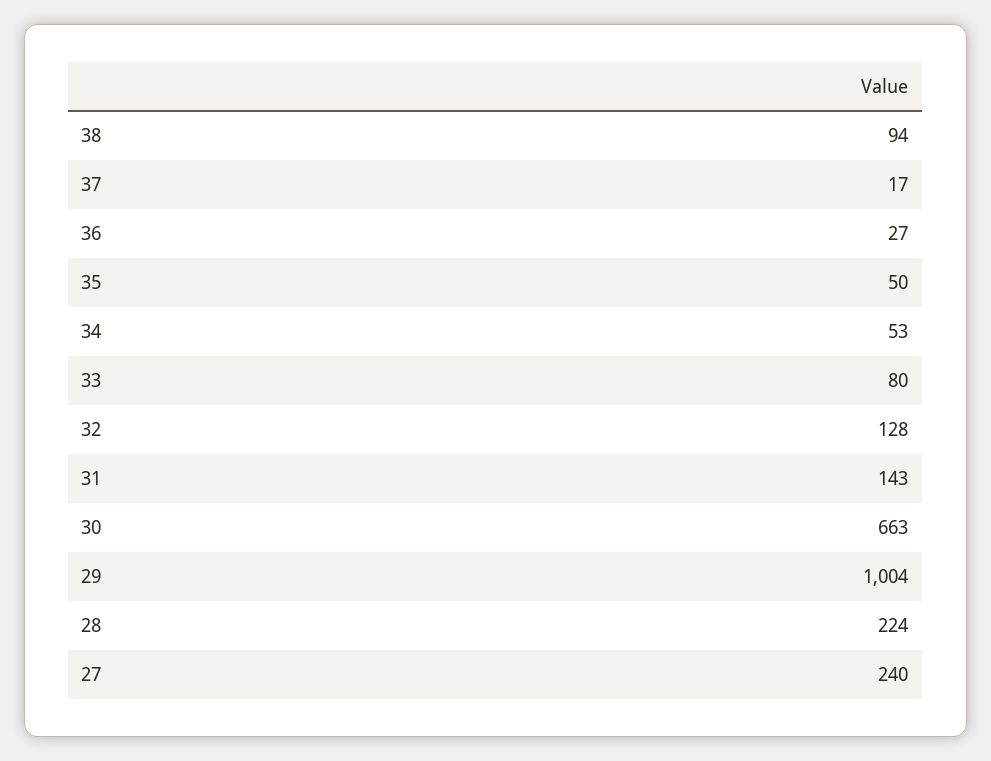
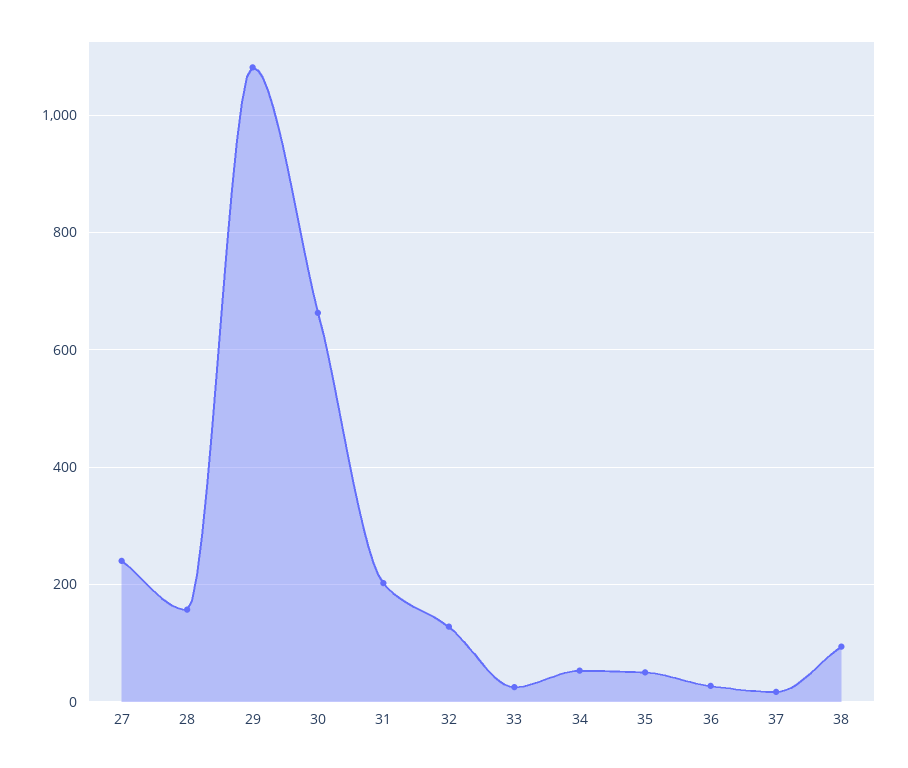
33: 80 -> 20
31: 143 -> 200
29: 1004 -> 1080
28: 224 -> 160

